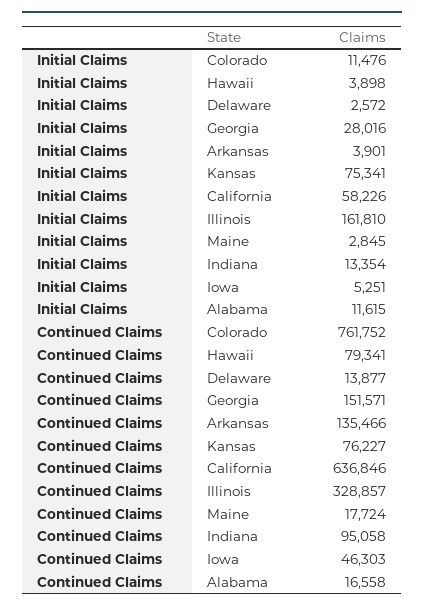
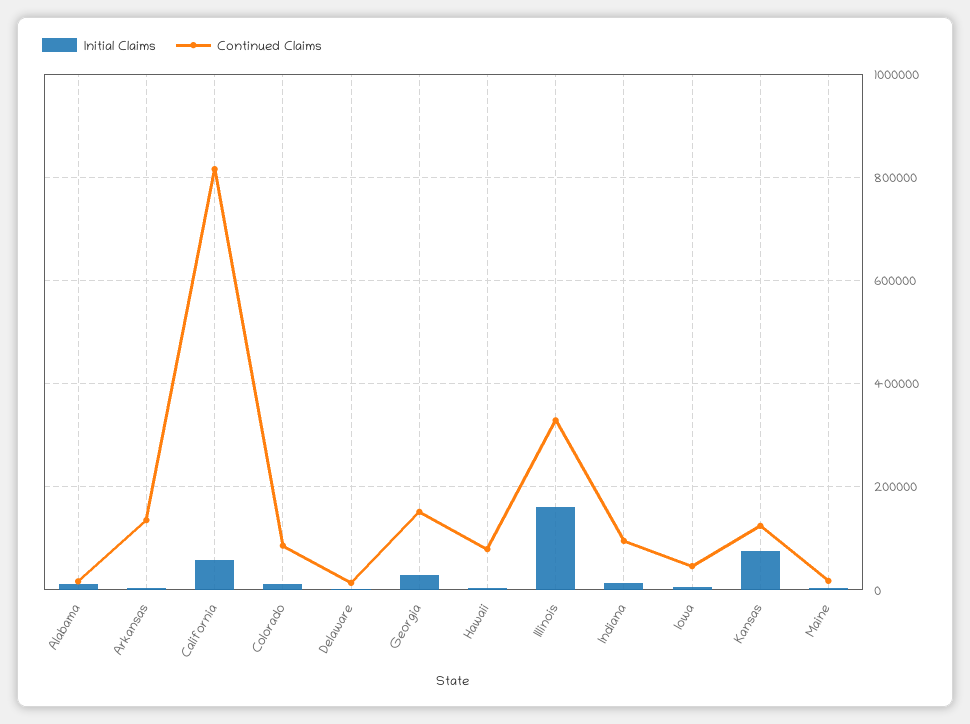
Continued Claims, Colorado: 761752 -> 80000
Continued Claims, Kansas: 76227 -> 120000
Continued Claims, California: 636846 -> 820000

